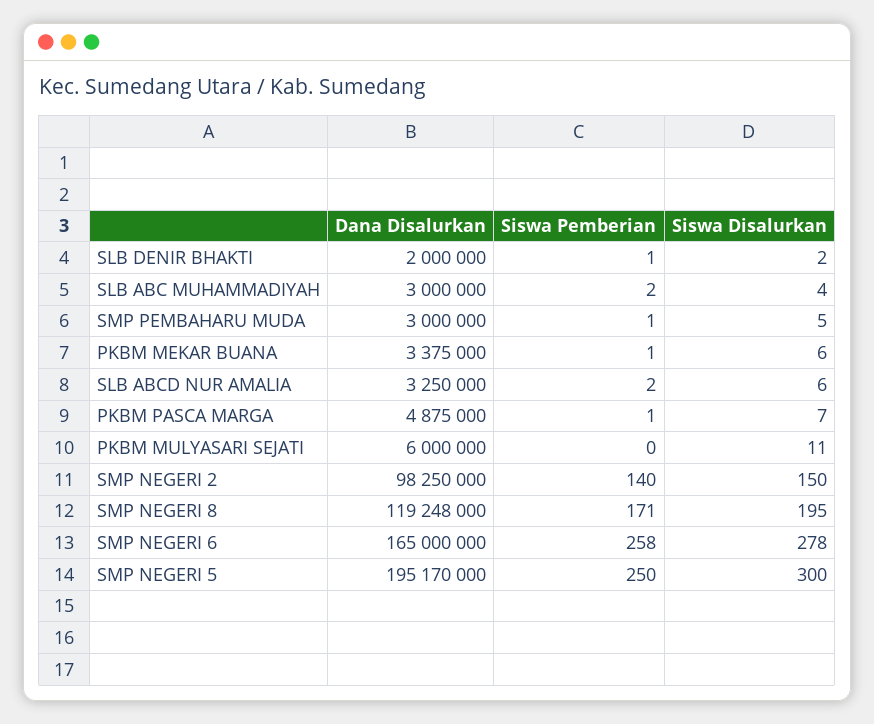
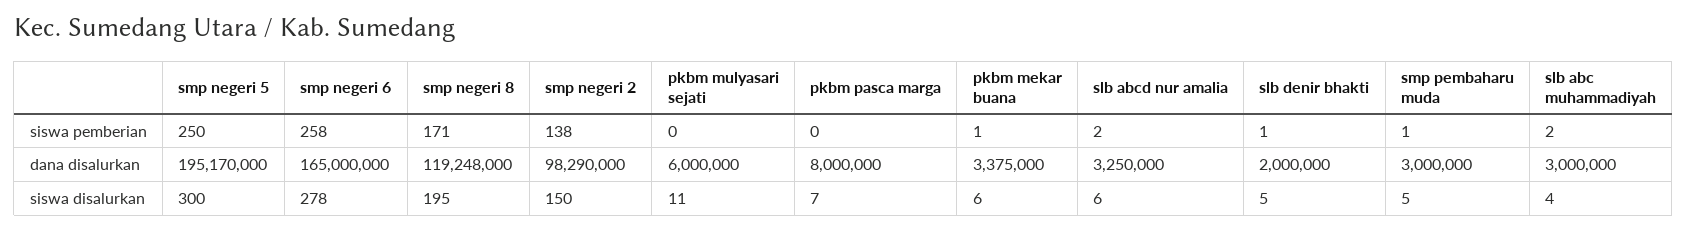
Siswa Disalurkan, SLB DENIR BHAKTI: 2 -> 5
Dana Disalurkan, PKBM PASCA MARGA: 4875000 -> 8000000
Siswa Pemberian, PKBM PASCA MARGA: 1 -> 0
Dana Disalurkan, SMP NEGERI 2: 98250000 -> 98290000
Siswa Pemberian, SMP NEGERI 2: 140 -> 138

